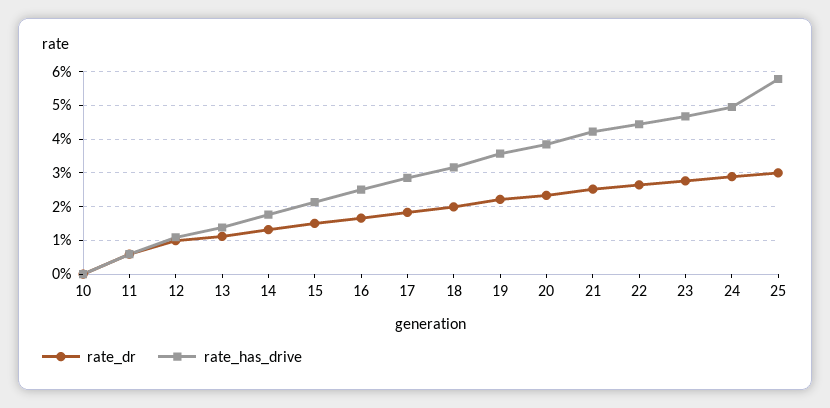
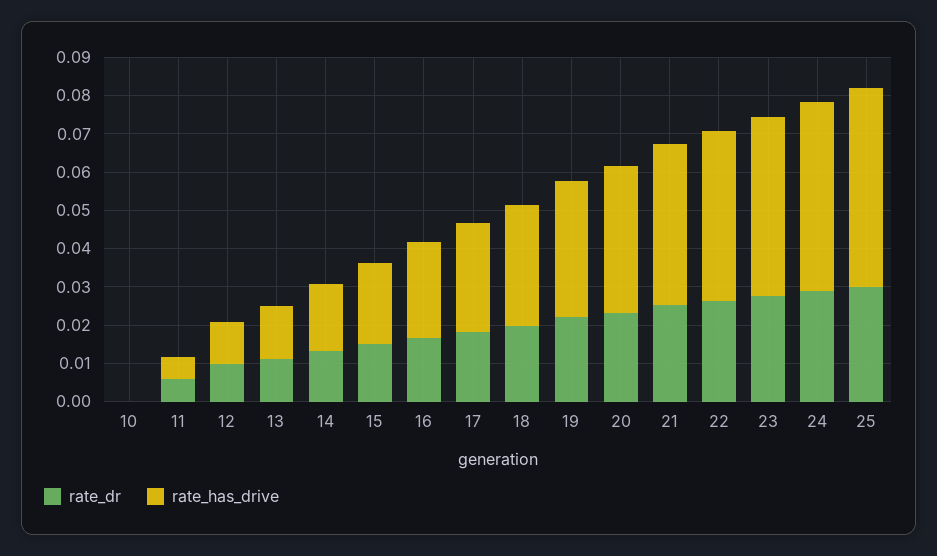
rate_has_drive, 25: 0.058 -> 0.0525

